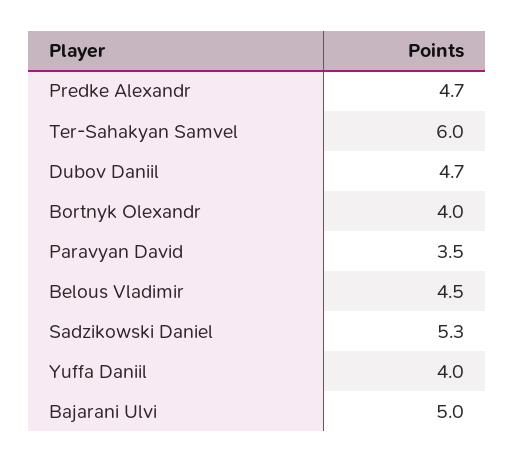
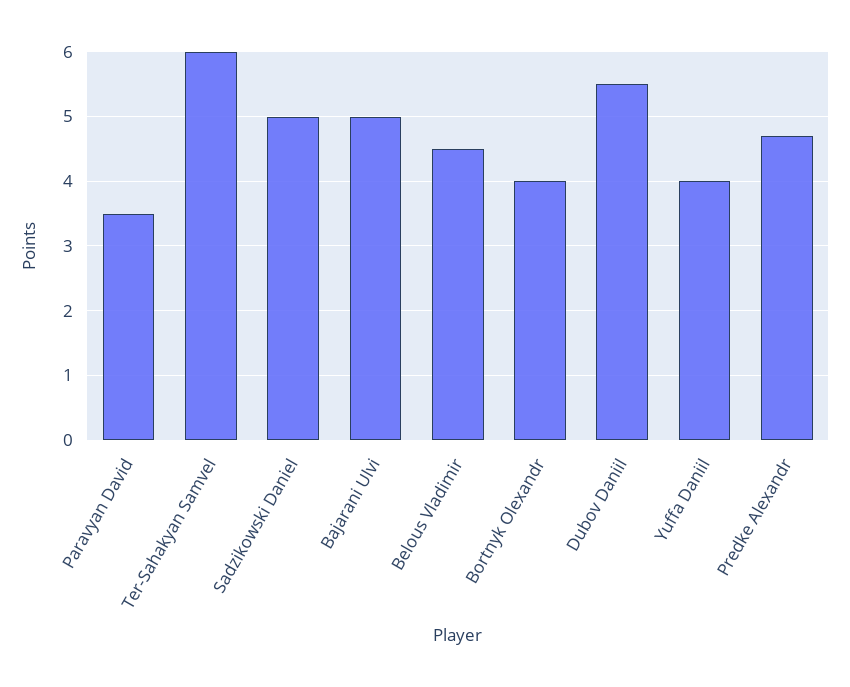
Dubov Daniil: 4.7 -> 5.5
Sadzikowski Daniel: 5.3 -> 5

